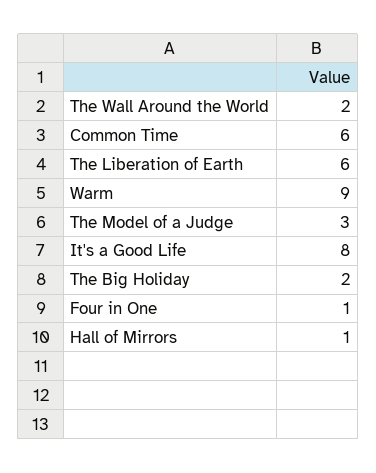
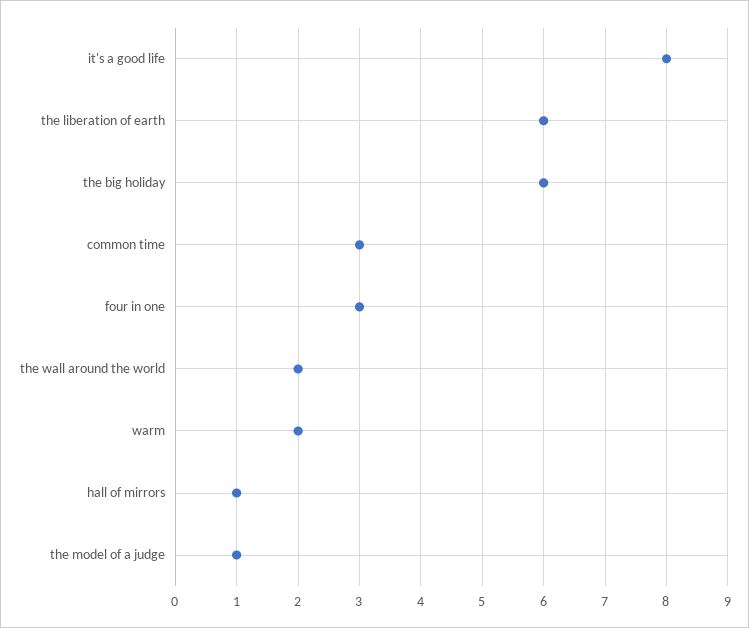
Common Time: 6 -> 3
Warm: 9 -> 2
The Model of a Judge: 3 -> 1
The Big Holiday: 2 -> 6
Four in One: 1 -> 3

